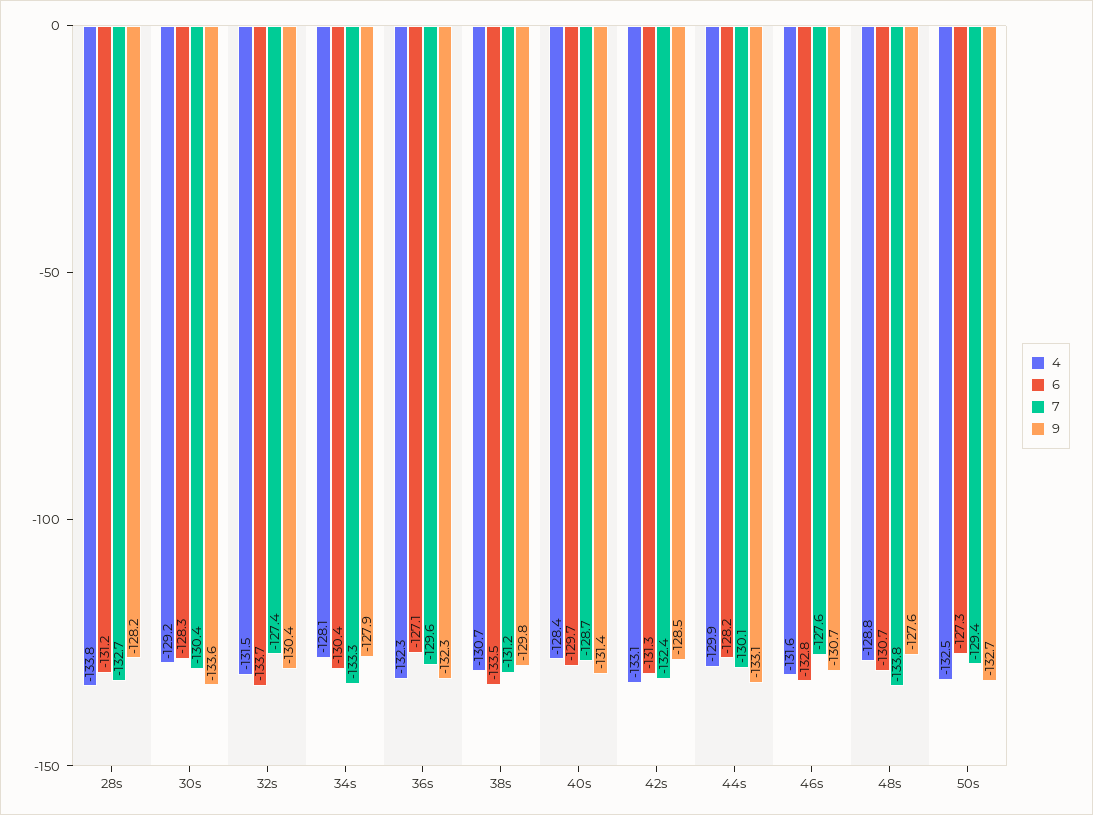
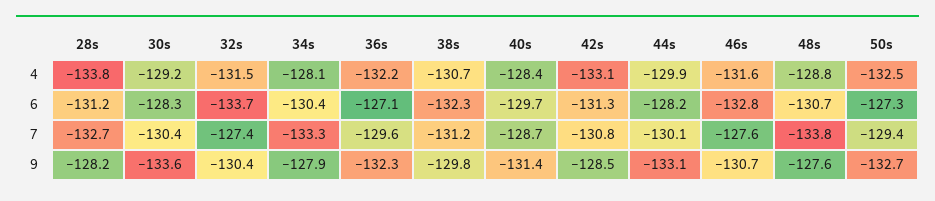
4, 36s: -132.3 -> -132.2
6, 38s: -133.5 -> -132.3
7, 42s: -132.4 -> -130.8

